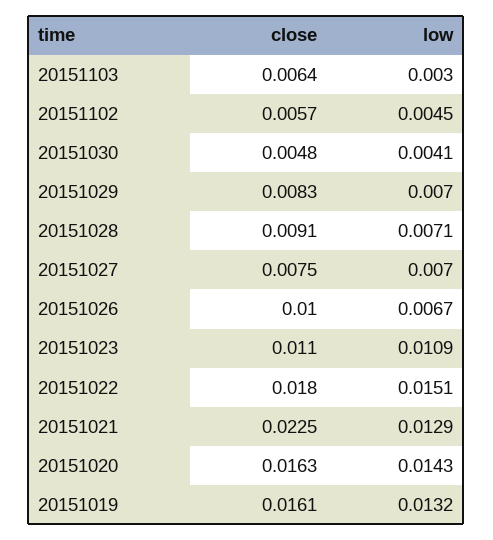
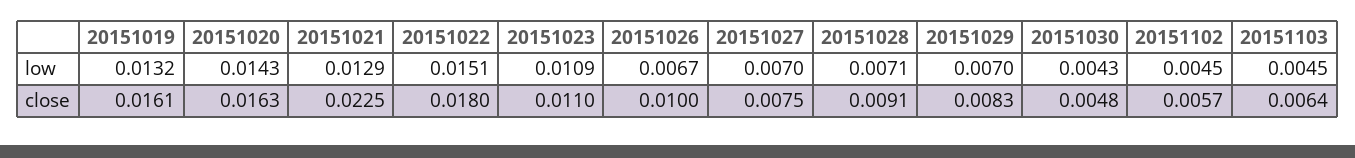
low, 20151103: 0.003 -> 0.0045
low, 20151030: 0.0041 -> 0.0043

